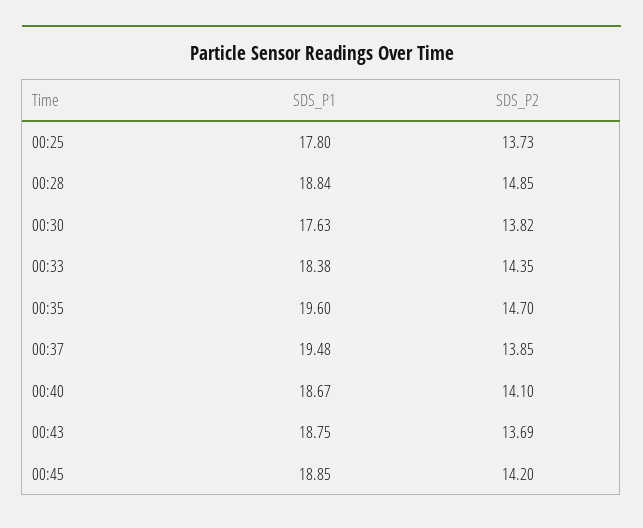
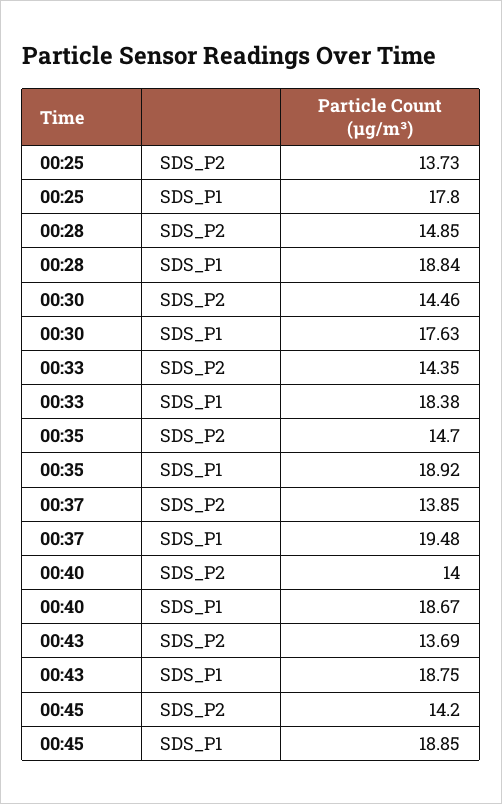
SDS_P2, 00:30: 13.82 -> 14.46
SDS_P1, 00:35: 19.6 -> 18.92
SDS_P2, 00:40: 14.1 -> 14

